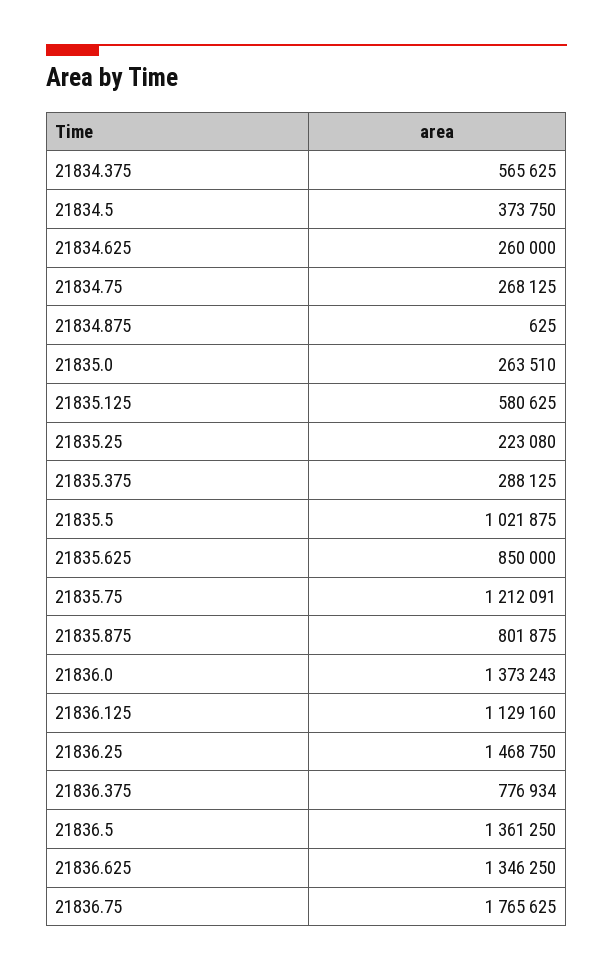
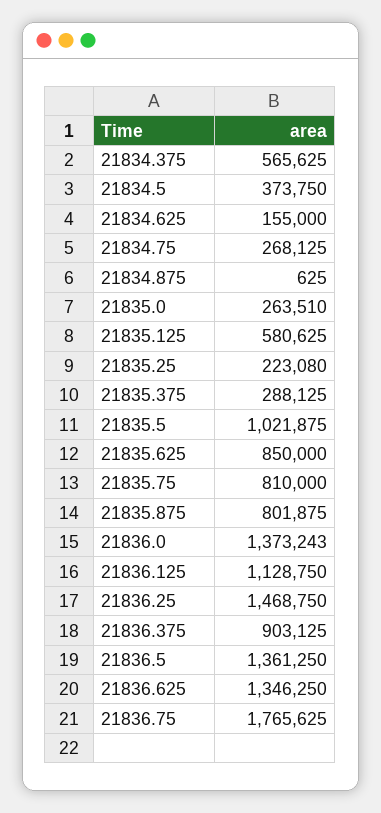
21834.625: 260000 -> 155000
21835.75: 1212091 -> 810000
21836.125: 1129160 -> 1128750
21836.375: 776934 -> 903125

